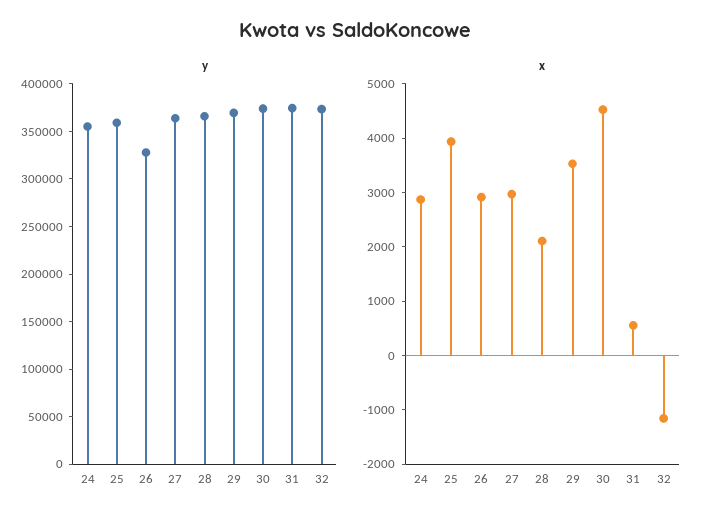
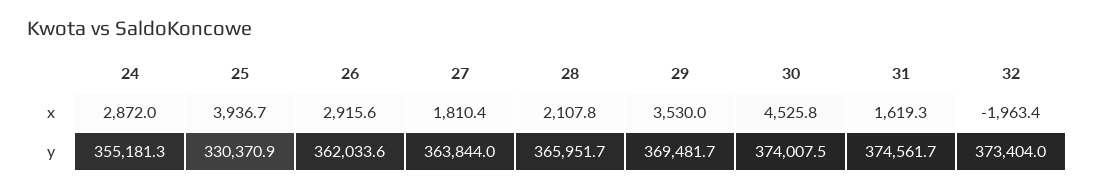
y, 25: 360000 -> 330370.9
y, 26: 330000 -> 362033.6
x, 27: 3000 -> 1810.4
x, 31: 600 -> 1619.3
x, 32: -1200 -> -1963.4

